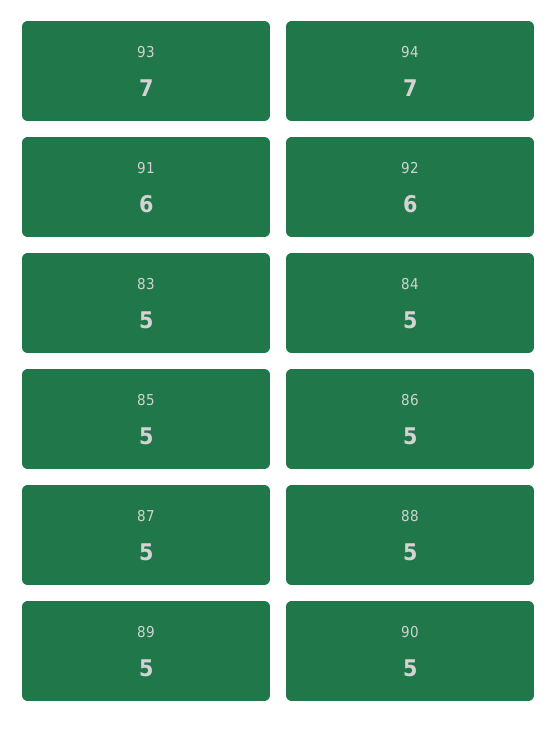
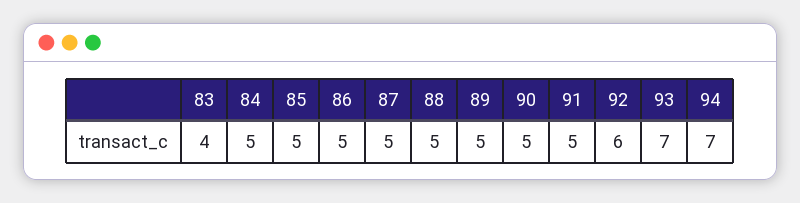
91: 6 -> 5
83: 5 -> 4

